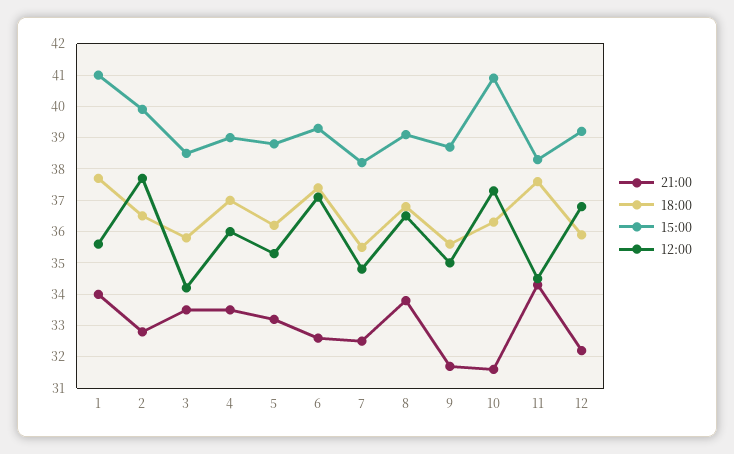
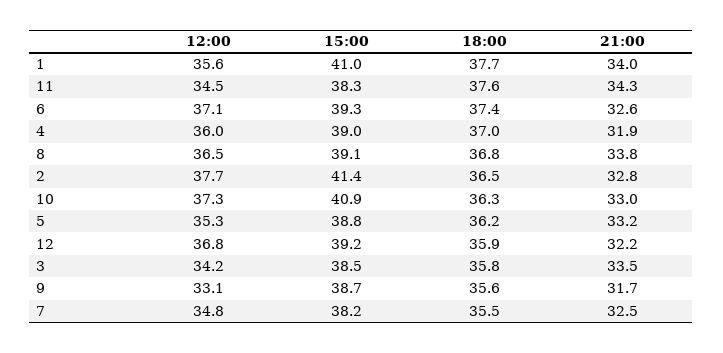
15:00, 2: 40 -> 41.4
21:00, 4: 33.5 -> 31.9
12:00, 9: 35 -> 33.1
21:00, 10: 31.5 -> 33

